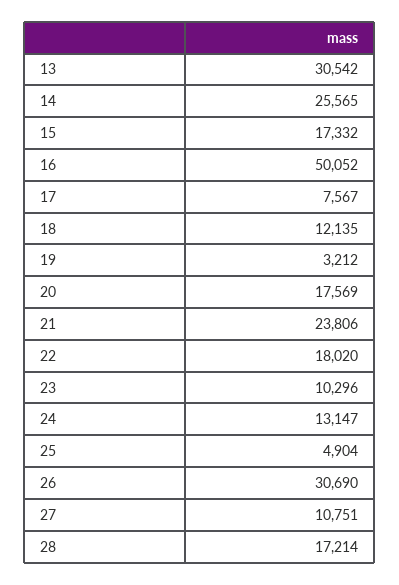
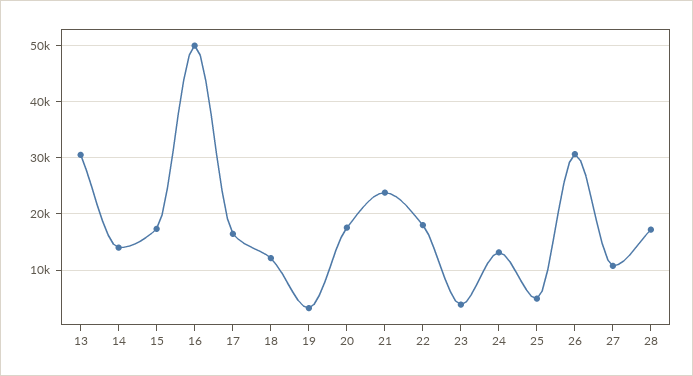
14: 25565 -> 14000
17: 7567 -> 16000
23: 10296 -> 4000

